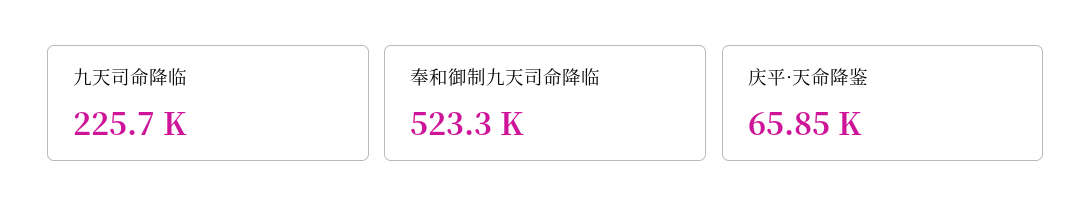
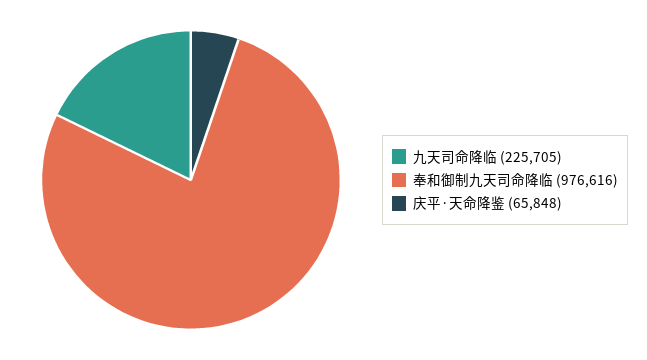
奉和御制九天司命降临: 523300 -> 976616

